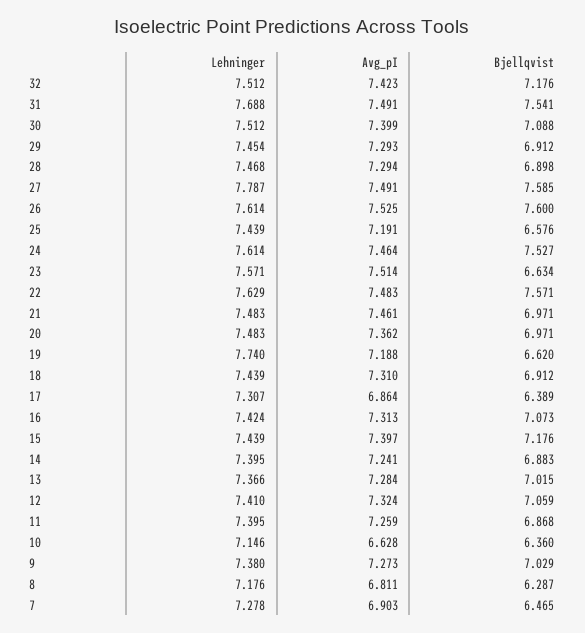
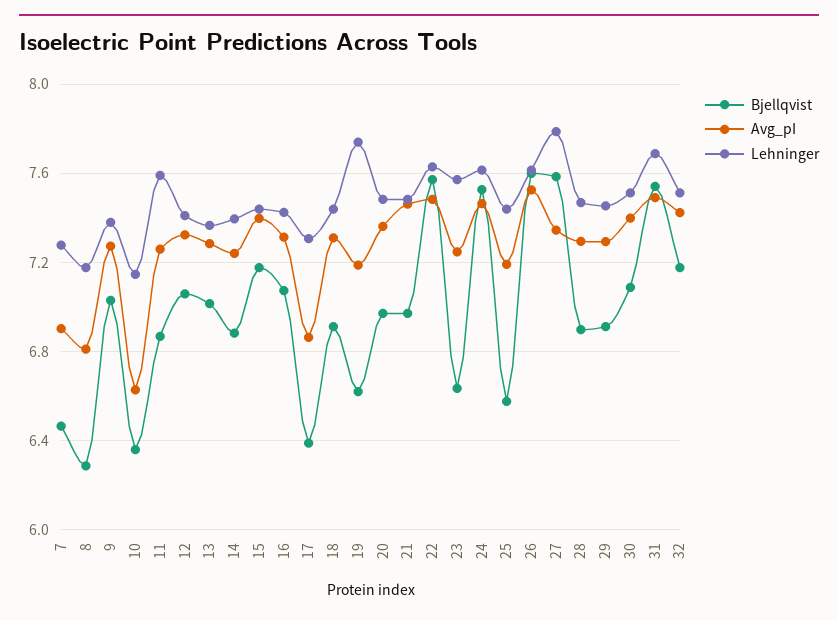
Avg_pI, 27: 7.491 -> 7.35
Avg_pI, 23: 7.514 -> 7.25
Lehninger, 11: 7.395 -> 7.6

